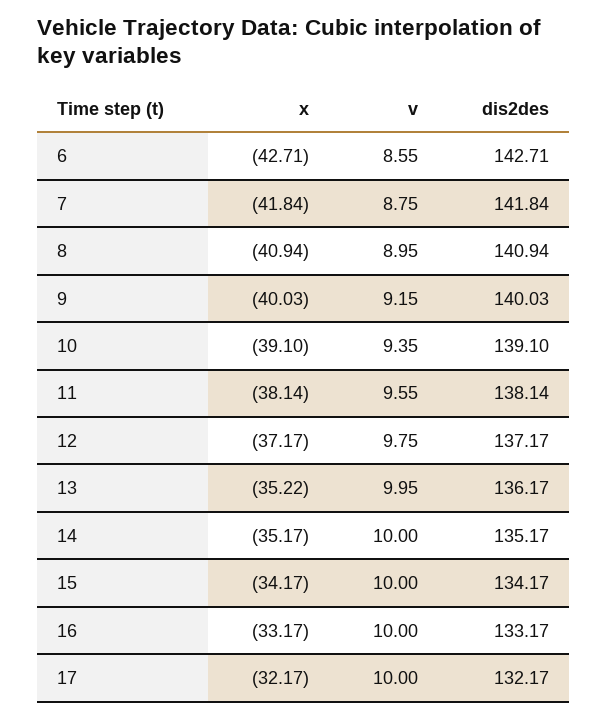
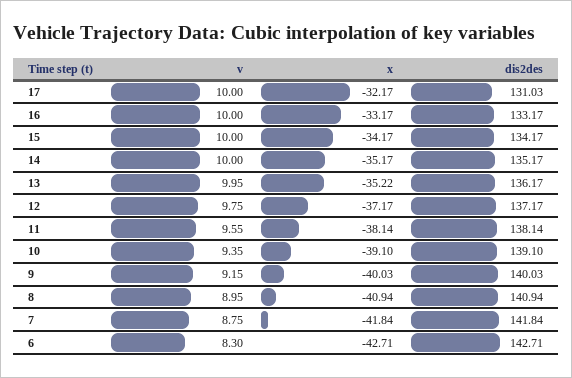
v, 6: 8.55 -> 8.3
dis2des, 17: 132.17 -> 131.03

